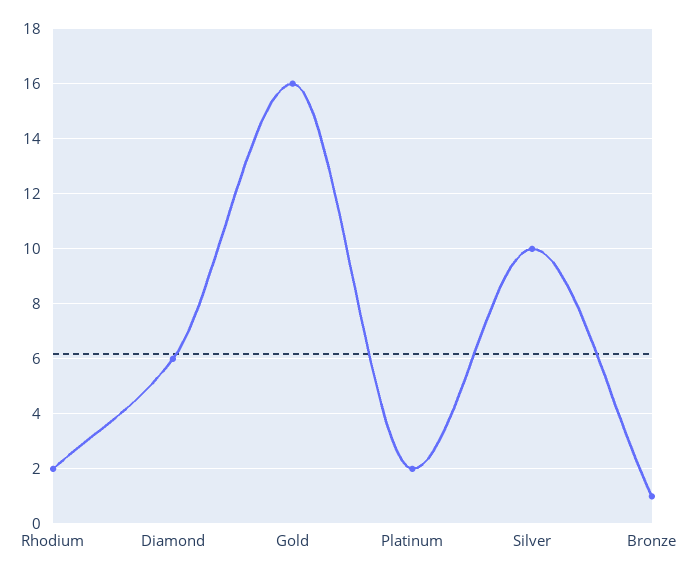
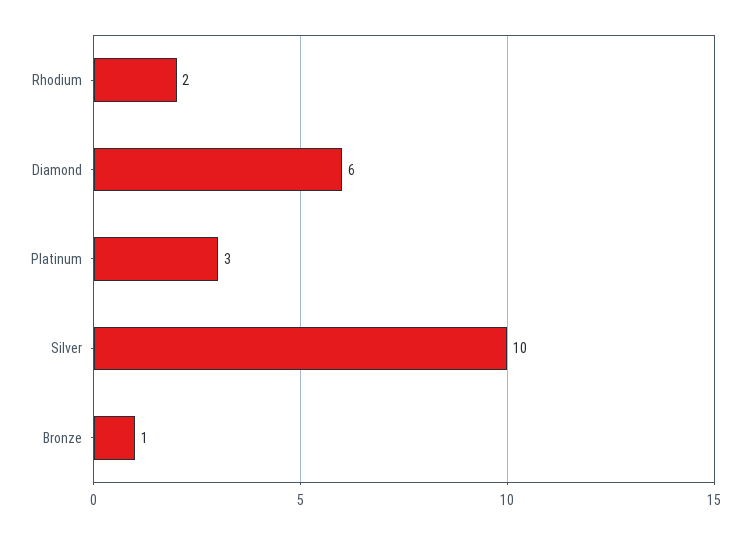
Gold: 16 -> none
Platinum: 2 -> 3

